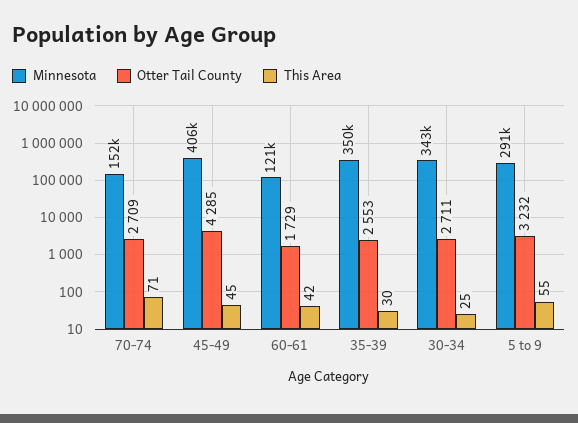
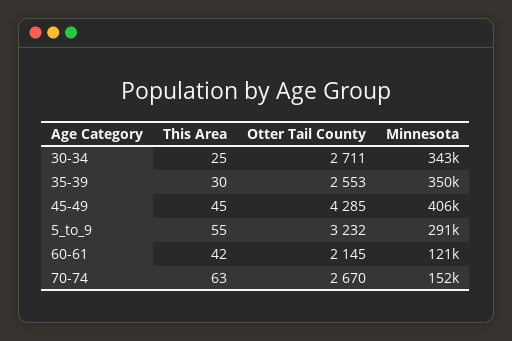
Otter Tail County, 70-74: 2709 -> 2670
This Area, 70-74: 71 -> 63
Otter Tail County, 60-61: 1729 -> 2145

